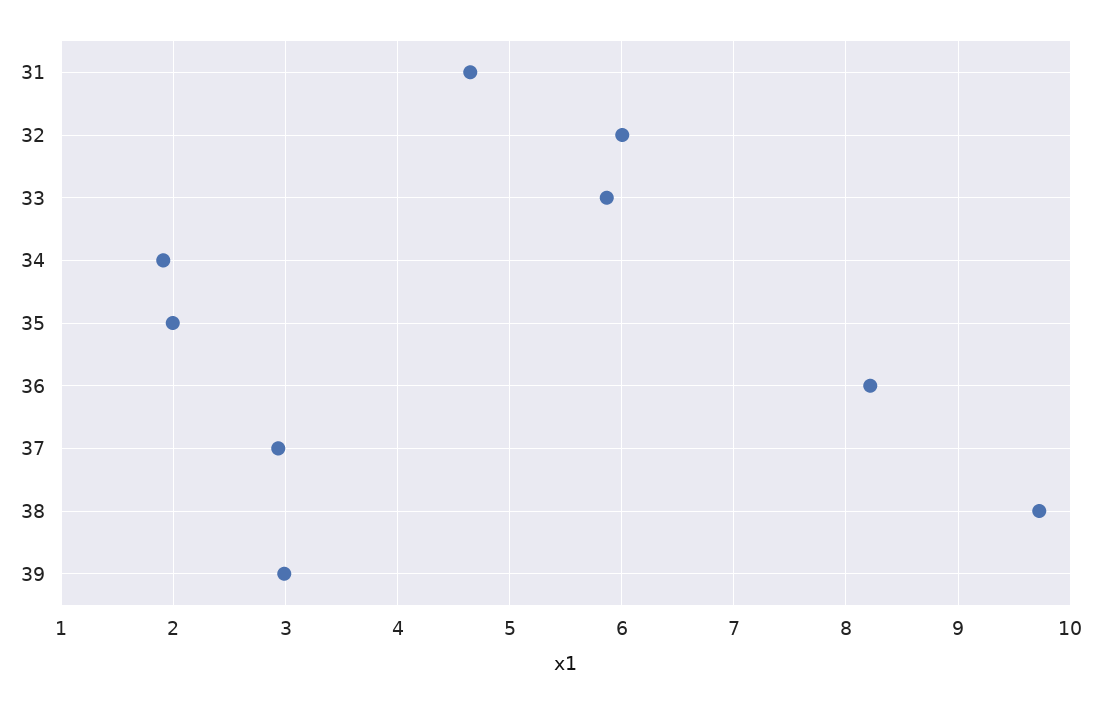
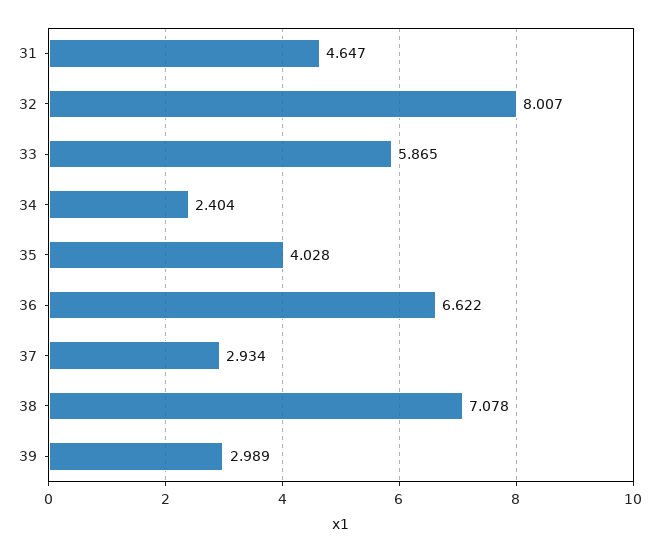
32: 6 -> 8.007
34: 1.9 -> 2.404
35: 2 -> 4.028
36: 8.2 -> 6.622
38: 9.7 -> 7.078

